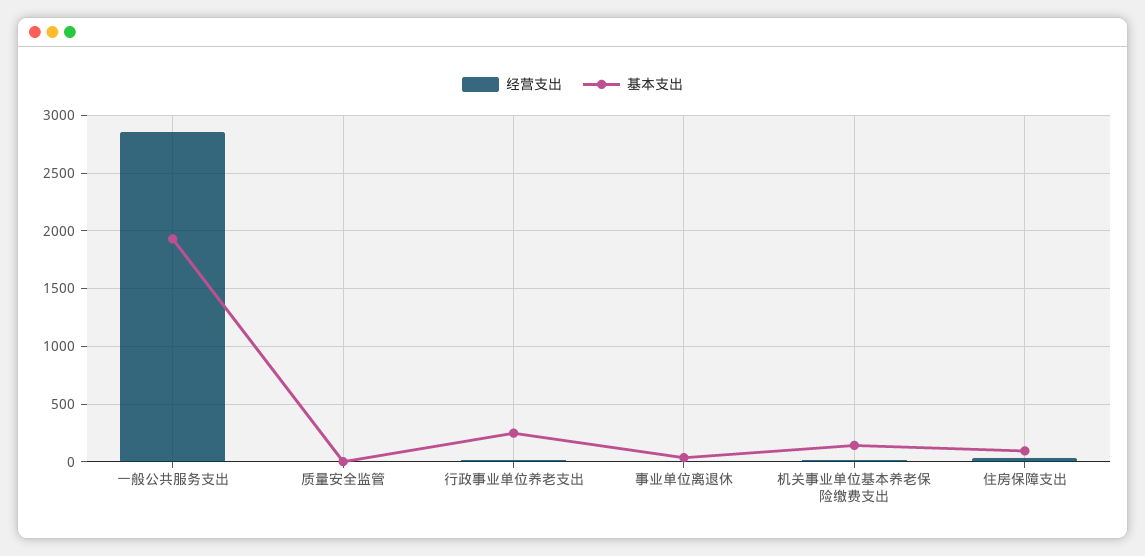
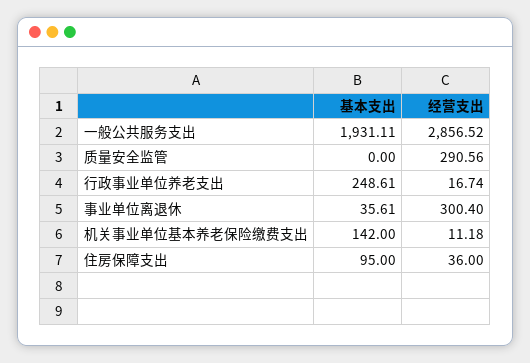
经营支出, 质量安全监管: 0 -> 290.56
经营支出, 事业单位离退休: 0 -> 300.4

